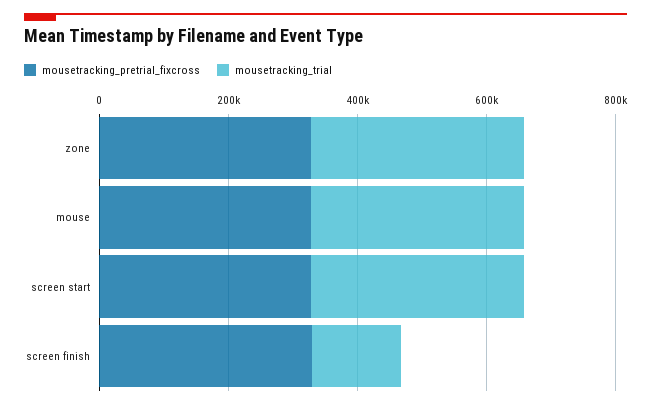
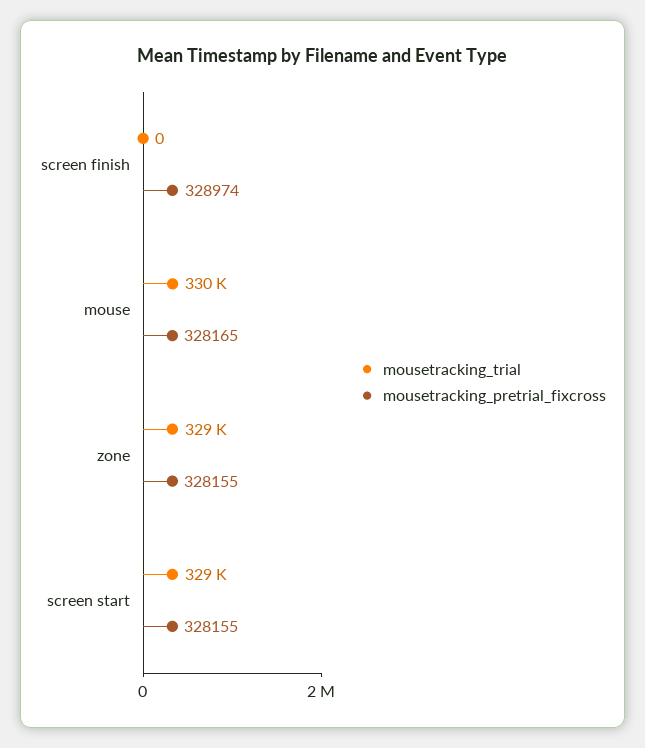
mousetracking_trial, screen finish: 150000 -> 0

